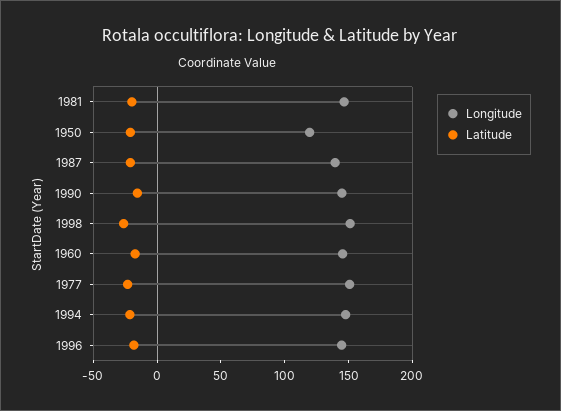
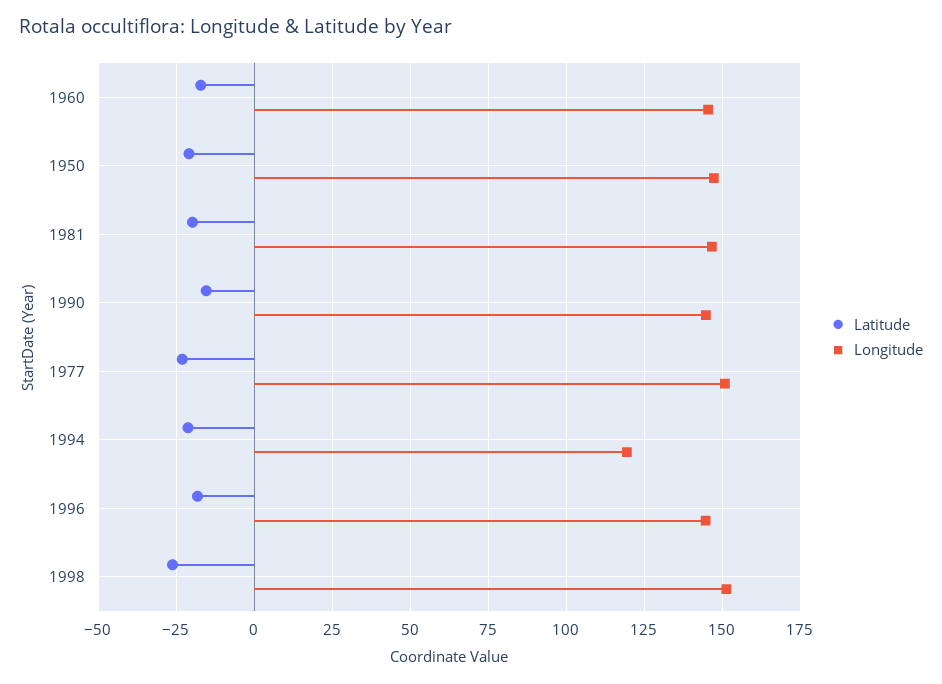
Longitude, 1950: 120 -> 147.5
Longitude, 1987: 140 -> none
Latitude, 1987: -20 -> none
Longitude, 1994: 150 -> 120

